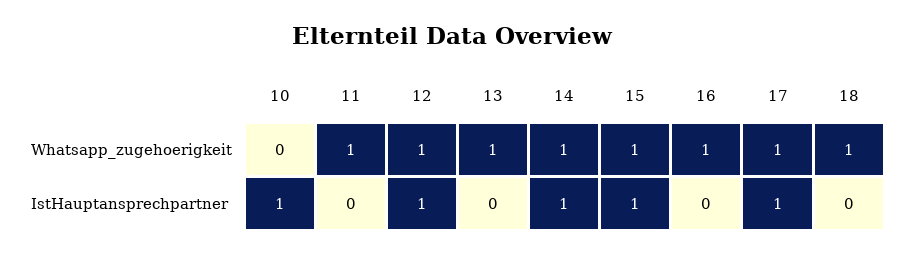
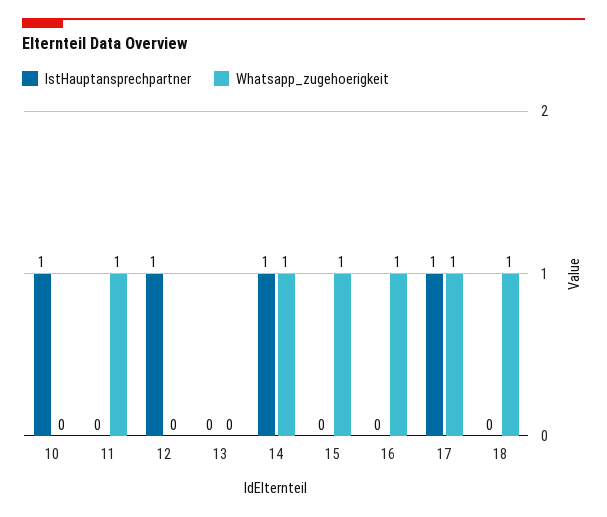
Whatsapp_zugehoerigkeit, 12: 1 -> 0
Whatsapp_zugehoerigkeit, 13: 1 -> 0
IstHauptansprechpartner, 15: 1 -> 0

